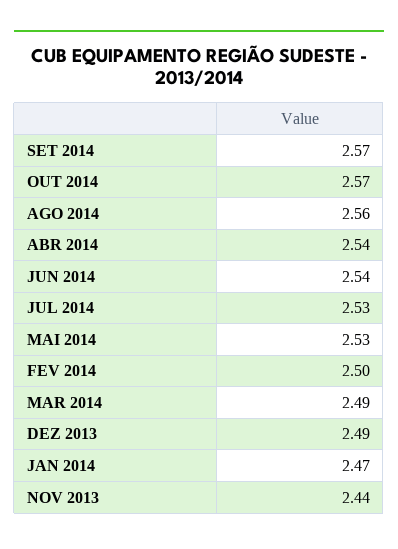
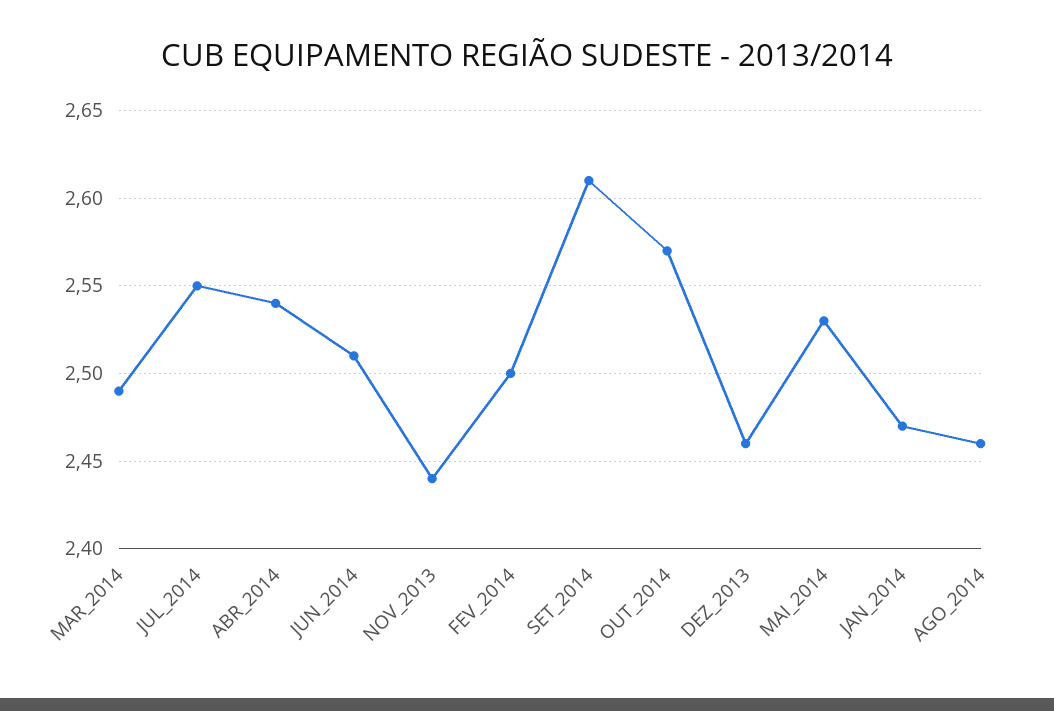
SET 2014: 2.57 -> 2.61
AGO 2014: 2.56 -> 2.46
JUN 2014: 2.54 -> 2.51
JUL 2014: 2.53 -> 2.55
DEZ 2013: 2.49 -> 2.46

